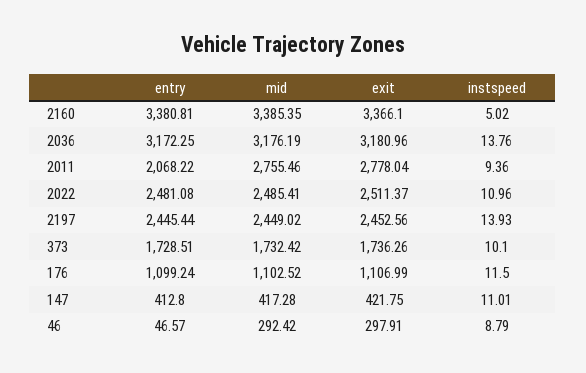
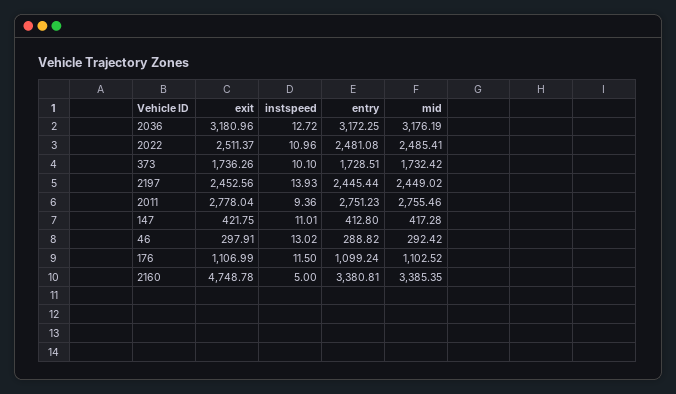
exit, 2160: 3366.1 -> 4748.78
instspeed, 2160: 5.02 -> 5
instspeed, 2036: 13.76 -> 12.72
entry, 2011: 2068.22 -> 2751.23
entry, 46: 46.57 -> 288.82
instspeed, 46: 8.79 -> 13.02

